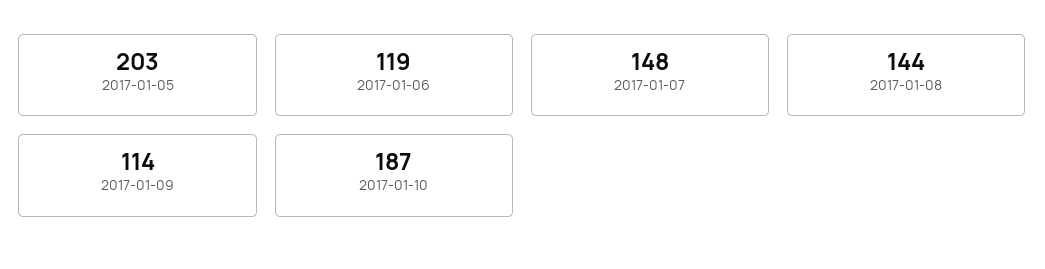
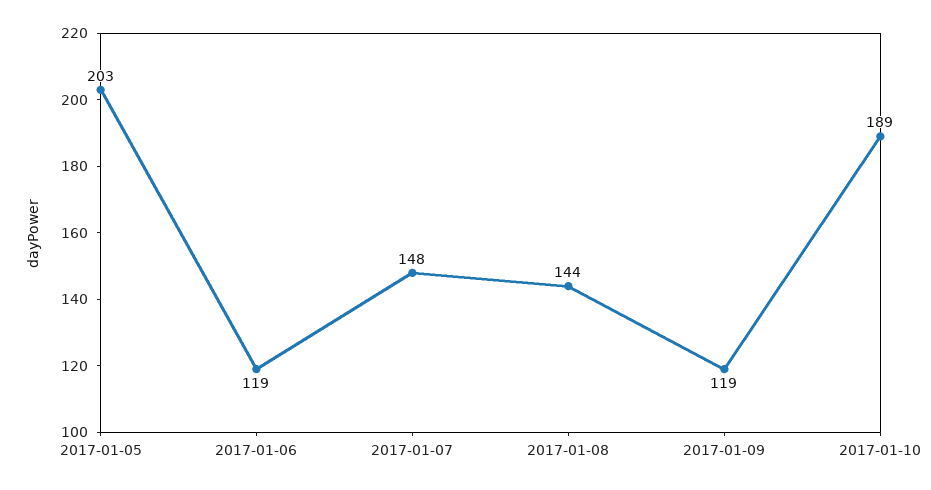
2017-01-09: 114 -> 119
2017-01-10: 187 -> 189

